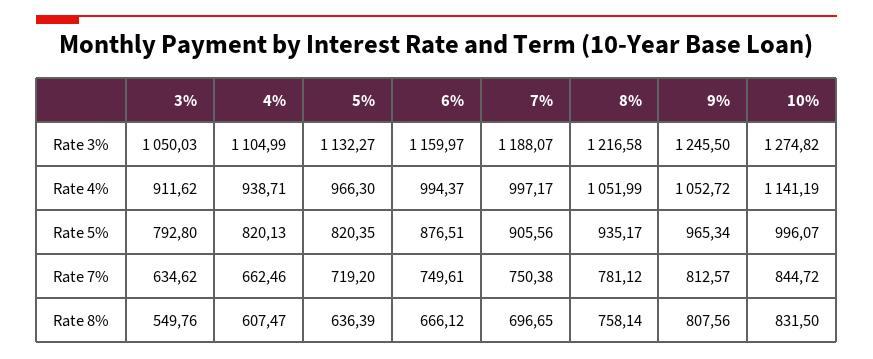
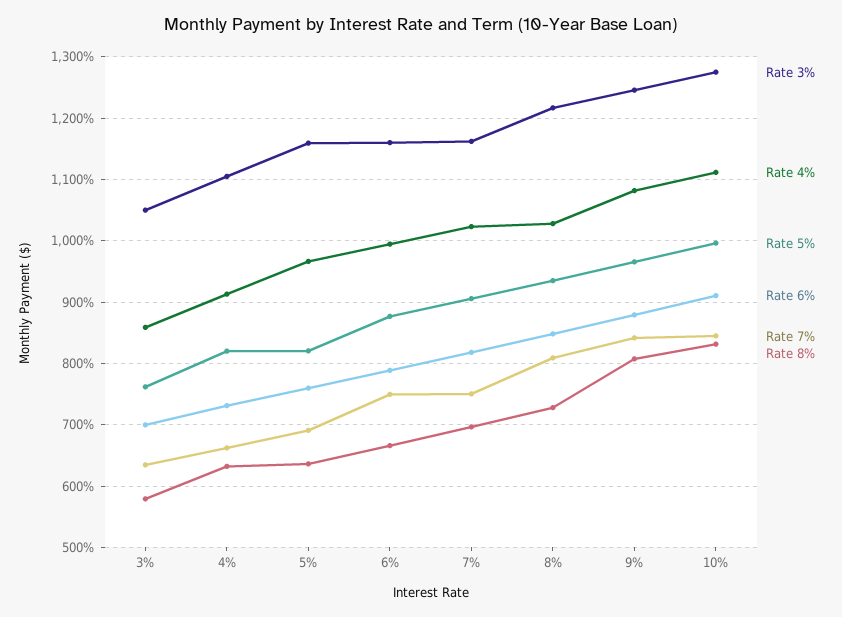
Rate 3%, 5%: 1132.27 -> 1160
Rate 3%, 7%: 1188.07 -> 1160
Rate 4%, 3%: 911.62 -> 860
Rate 4%, 4%: 938.71 -> 910
Rate 4%, 7%: 997.17 -> 1020
Rate 4%, 8%: 1051.99 -> 1030
Rate 4%, 9%: 1052.72 -> 1080
Rate 4%, 10%: 1141.19 -> 1110
Rate 5%, 3%: 792.8 -> 760
Rate 7%, 5%: 719.2 -> 690
Rate 7%, 8%: 781.12 -> 810
Rate 7%, 9%: 812.57 -> 840
Rate 8%, 3%: 549.76 -> 580
Rate 8%, 4%: 607.47 -> 630
Rate 8%, 8%: 758.14 -> 730
Rate 6%, 3%: none -> 700
Rate 6%, 4%: none -> 730
Rate 6%, 5%: none -> 760
Rate 6%, 6%: none -> 790
Rate 6%, 7%: none -> 820
Rate 6%, 8%: none -> 850
Rate 6%, 9%: none -> 880
Rate 6%, 10%: none -> 910

